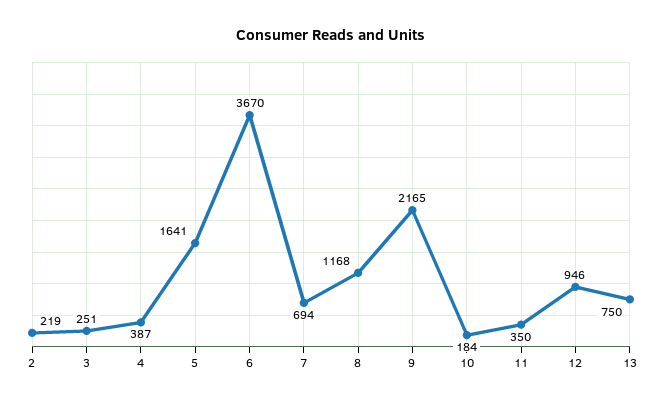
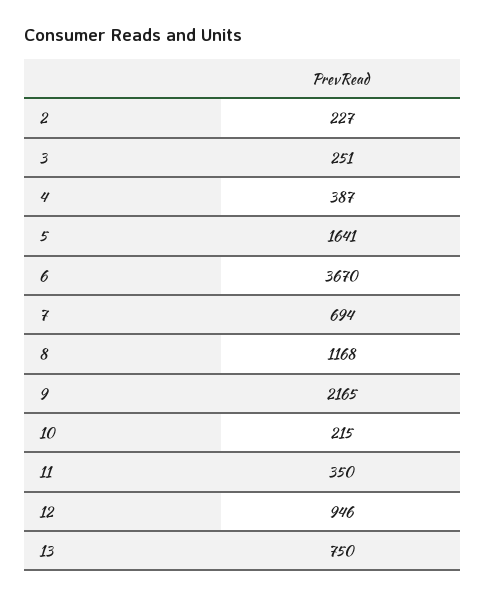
2: 219 -> 227
10: 184 -> 215

